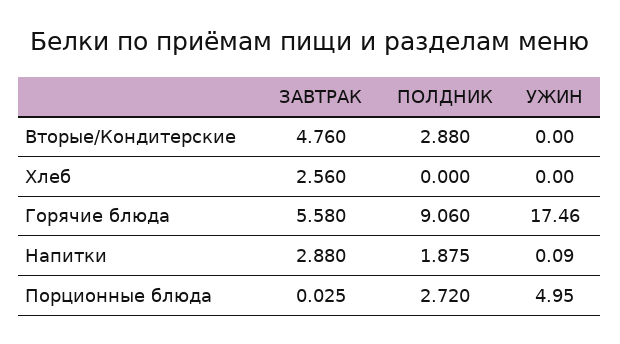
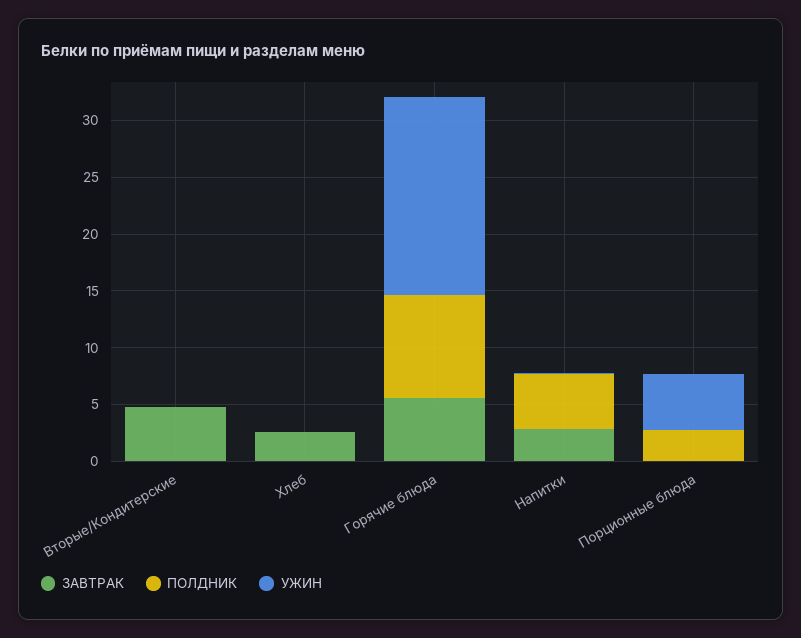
ПОЛДНИК, Вторые/Кондитерские: 2.88 -> 0
ПОЛДНИК, Напитки: 1.875 -> 5

